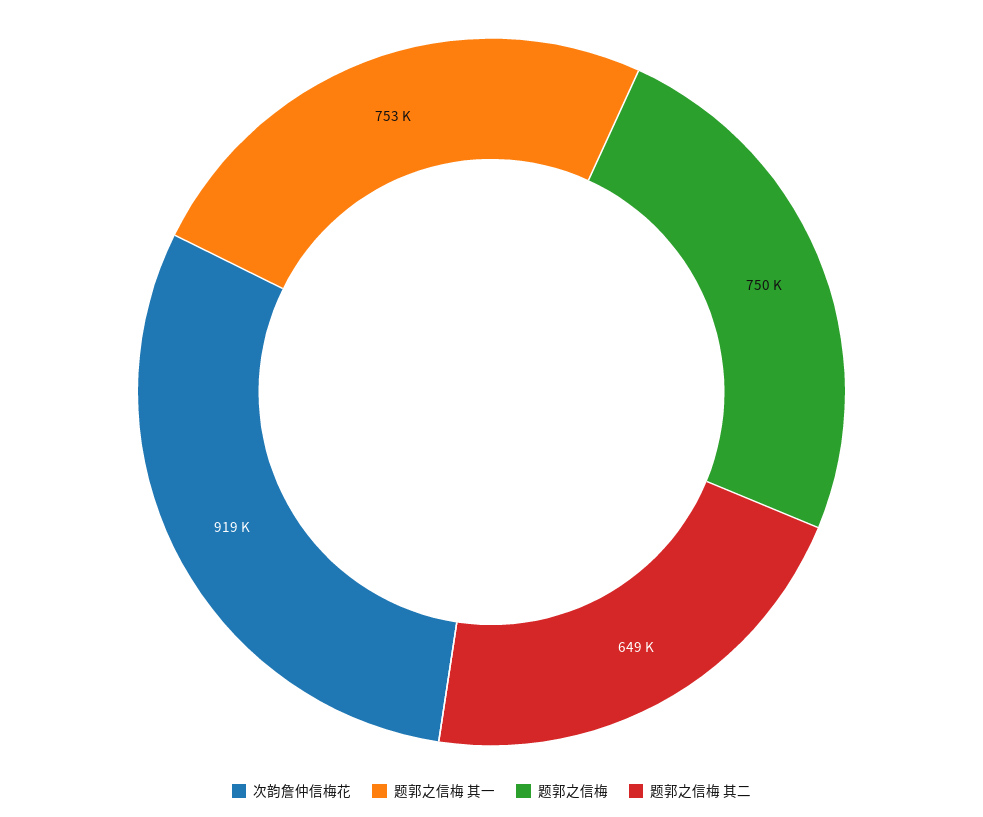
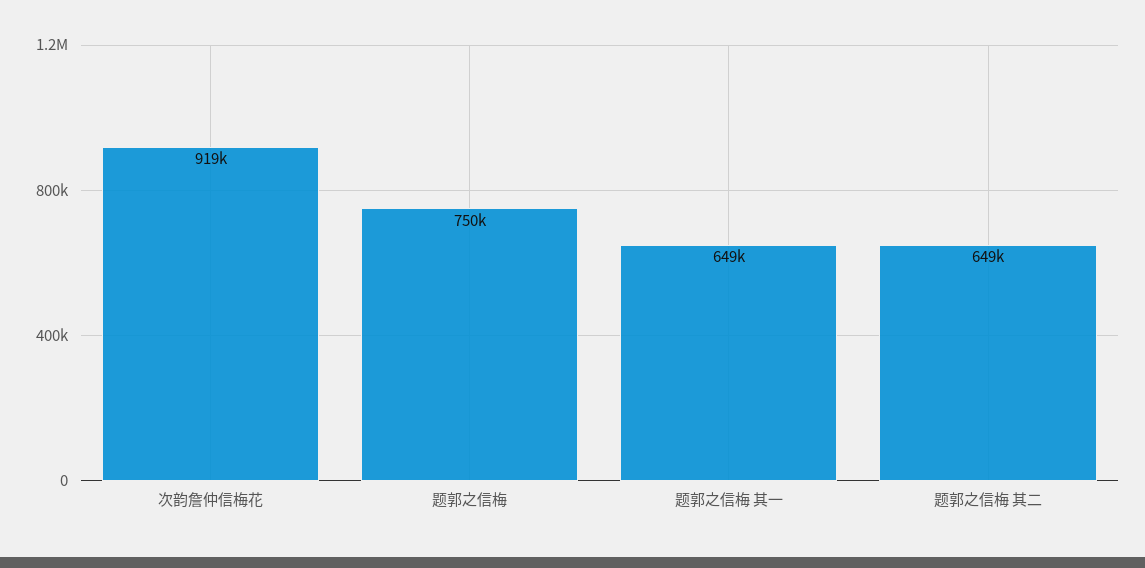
题郭之信梅 其一: 753000 -> 649000

